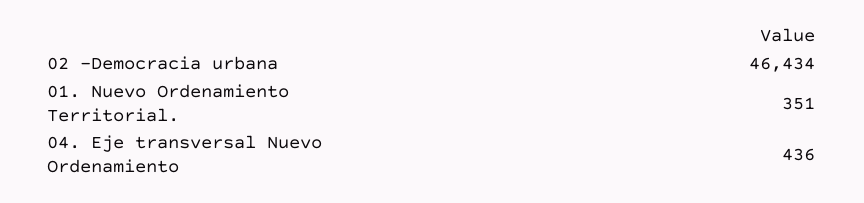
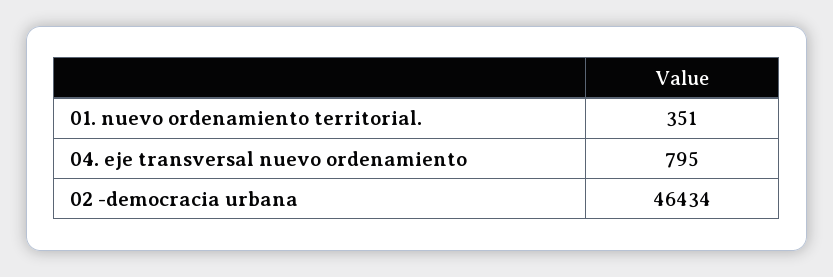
04. Eje transversal Nuevo Ordenamiento: 436 -> 795

